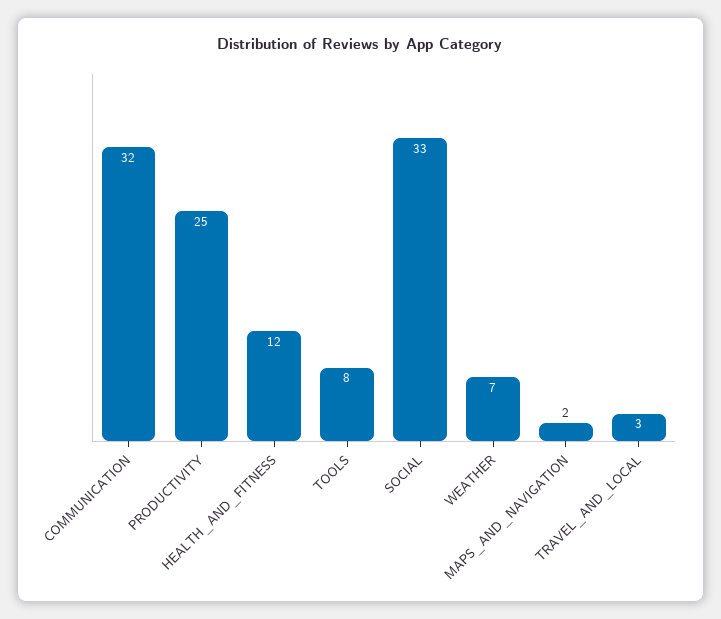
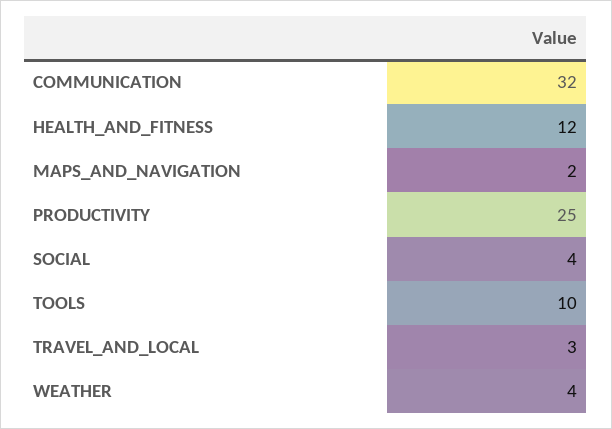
TOOLS: 8 -> 10
SOCIAL: 33 -> 4
WEATHER: 7 -> 4

